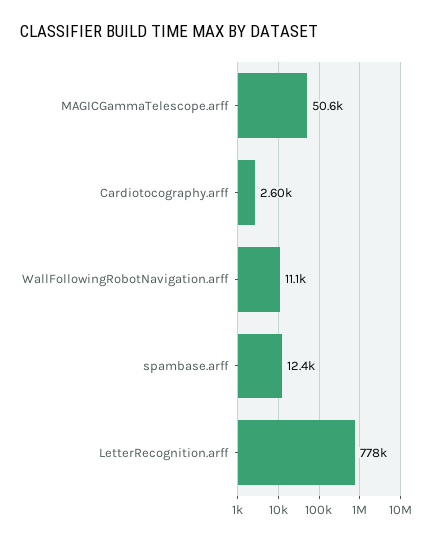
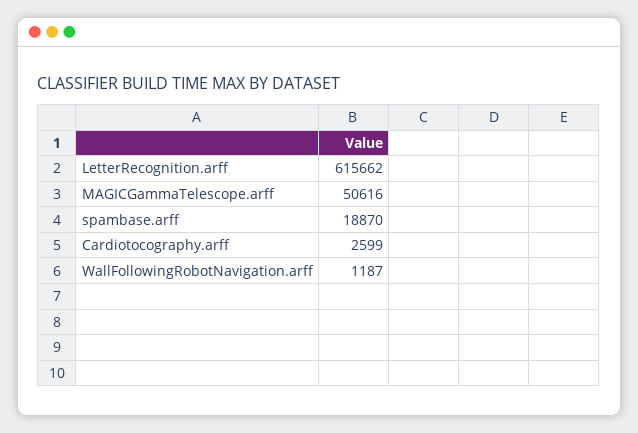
WallFollowingRobotNavigation.arff: 11100 -> 1187
spambase.arff: 12400 -> 18870
LetterRecognition.arff: 778000 -> 615662

